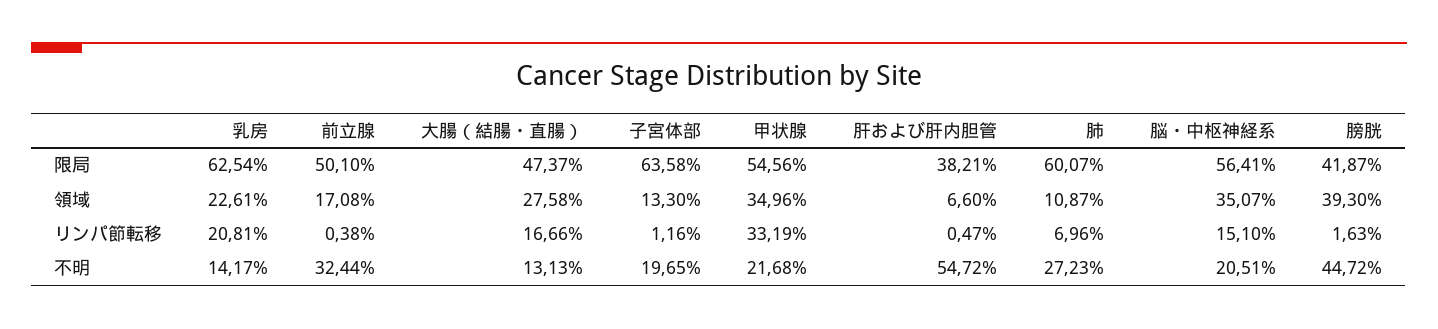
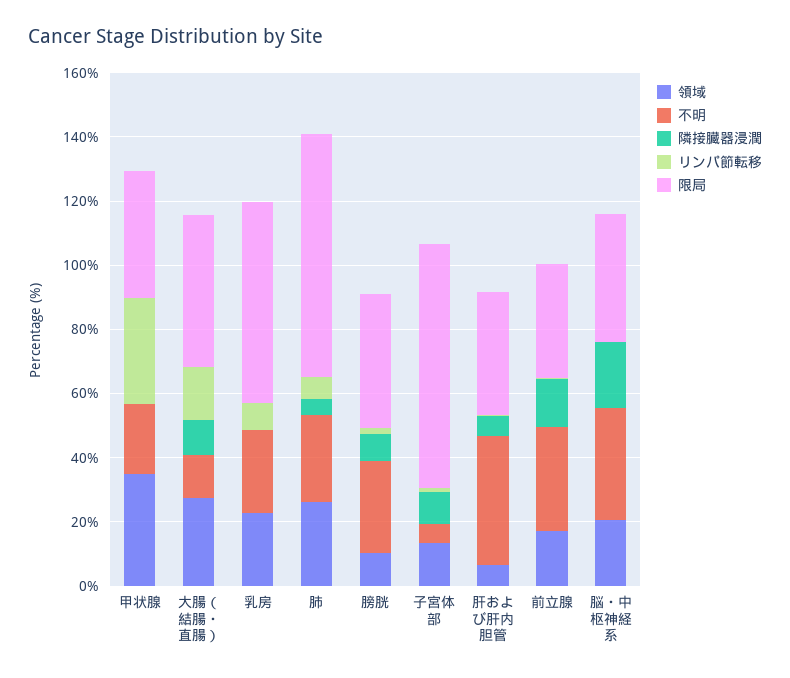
限局, 前立腺: 50.1 -> 35
限局, 子宮体部: 63.58 -> 75
限局, 甲状腺: 54.56 -> 40
限局, 肺: 60.07 -> 75
限局, 脳・中枢神経系: 56.41 -> 40
領域, 肺: 10.87 -> 25
領域, 脳・中枢神経系: 35.07 -> 20
領域, 膀胱: 39.3 -> 10
リンパ節転移, 乳房: 20.81 -> 10
リンパ節転移, 脳・中枢神経系: 15.1 -> 0
不明, 乳房: 14.17 -> 25
不明, 子宮体部: 19.65 -> 5
不明, 肝および肝内胆管: 54.72 -> 40
不明, 脳・中枢神経系: 20.51 -> 35
不明, 膀胱: 44.72 -> 30
隣接臓器浸潤, 甲状腺: none -> 0
隣接臓器浸潤, 大腸（結腸・直腸）: none -> 10
隣接臓器浸潤, 乳房: none -> 0
隣接臓器浸潤, 肺: none -> 5
隣接臓器浸潤, 膀胱: none -> 10
隣接臓器浸潤, 子宮体部: none -> 10
隣接臓器浸潤, 肝および肝内胆管: none -> 5
隣接臓器浸潤, 前立腺: none -> 15
隣接臓器浸潤, 脳・中枢神経系: none -> 20

